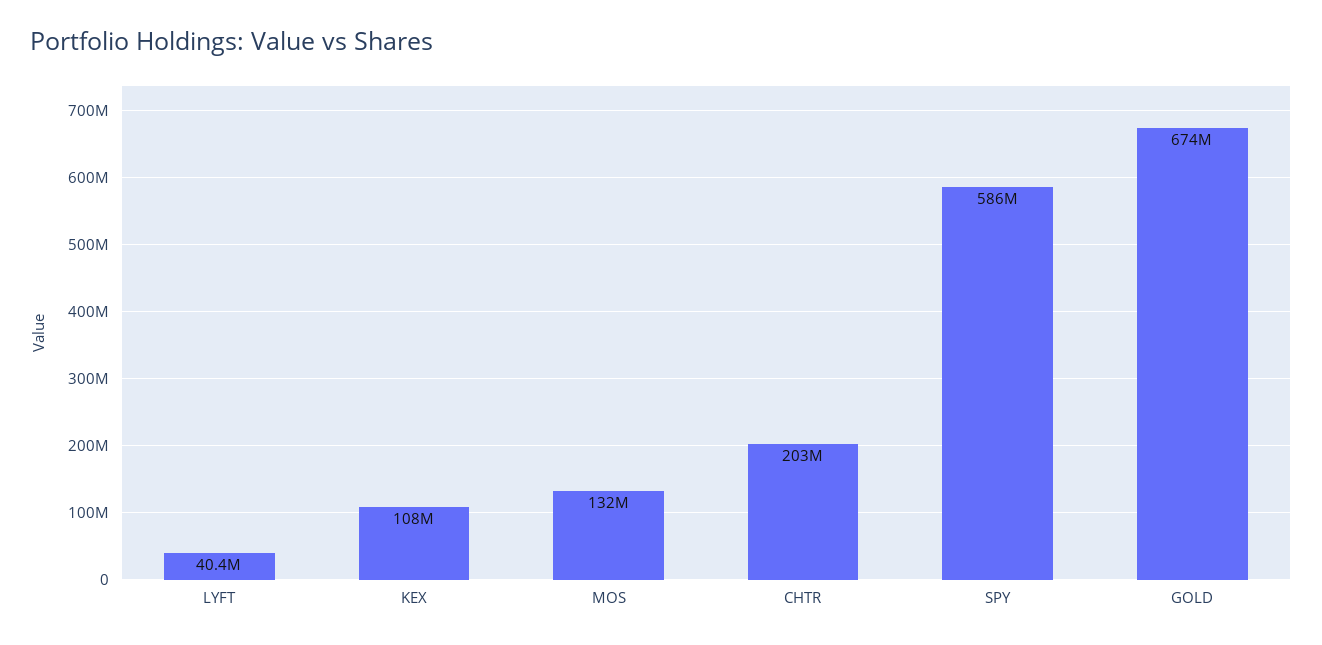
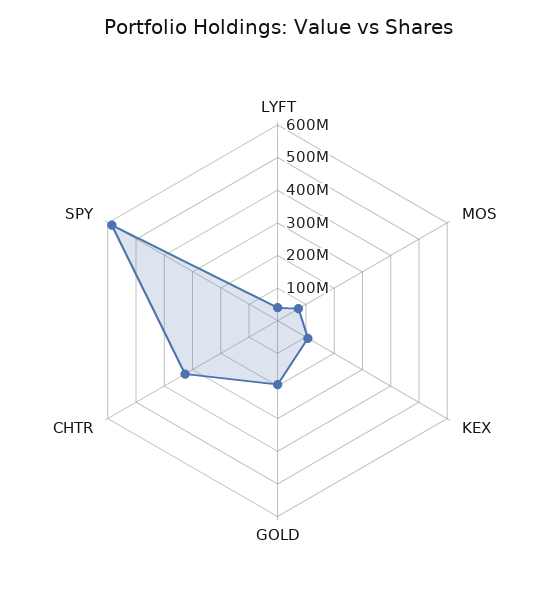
MOS: 132000000 -> 75000000
CHTR: 203000000 -> 325000000
GOLD: 674000000 -> 200000000

